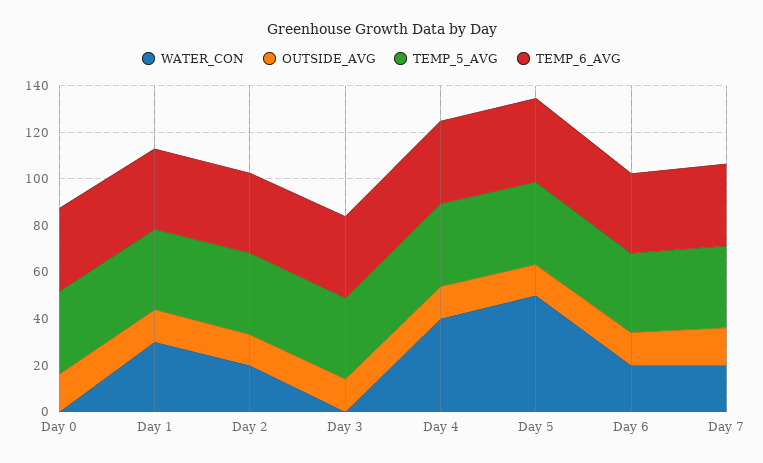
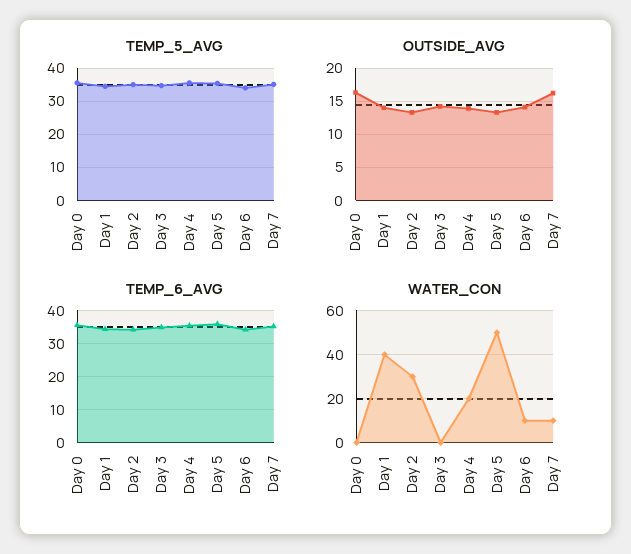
WATER_CON, Day 1: 30 -> 40
WATER_CON, Day 2: 20 -> 30
WATER_CON, Day 4: 40 -> 20
WATER_CON, Day 6: 20 -> 10
WATER_CON, Day 7: 20 -> 10

